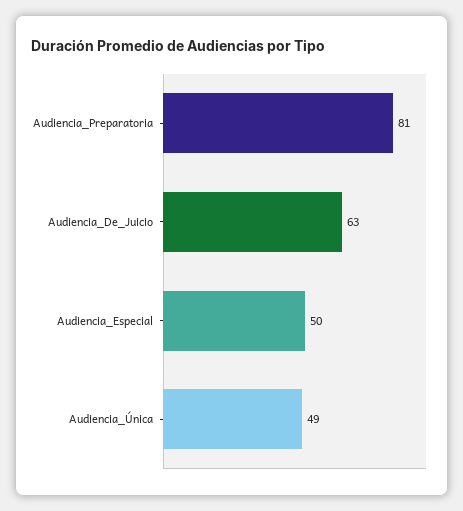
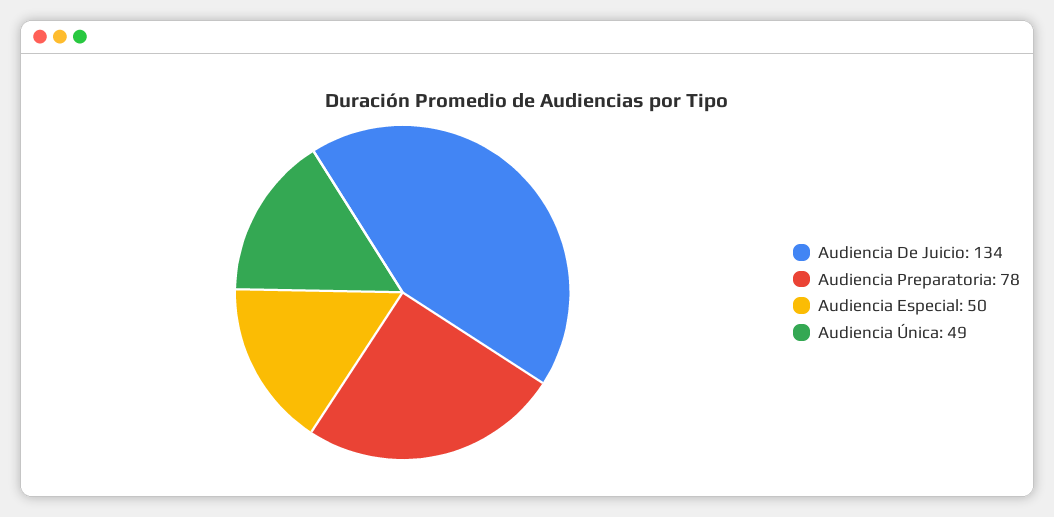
Audiencia_Preparatoria: 81 -> 78
Audiencia_De_Juicio: 63 -> 134

